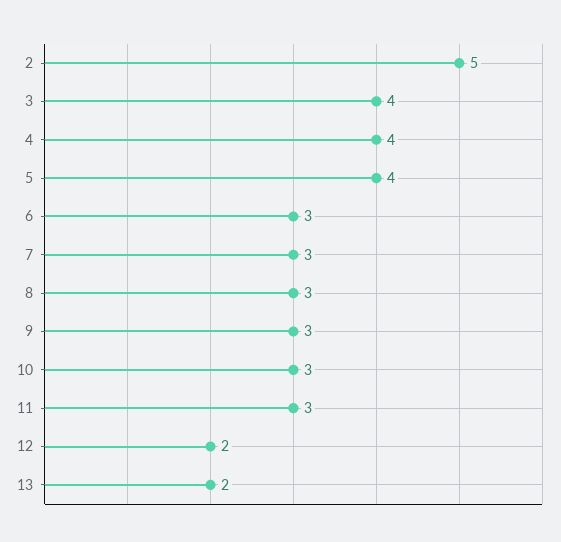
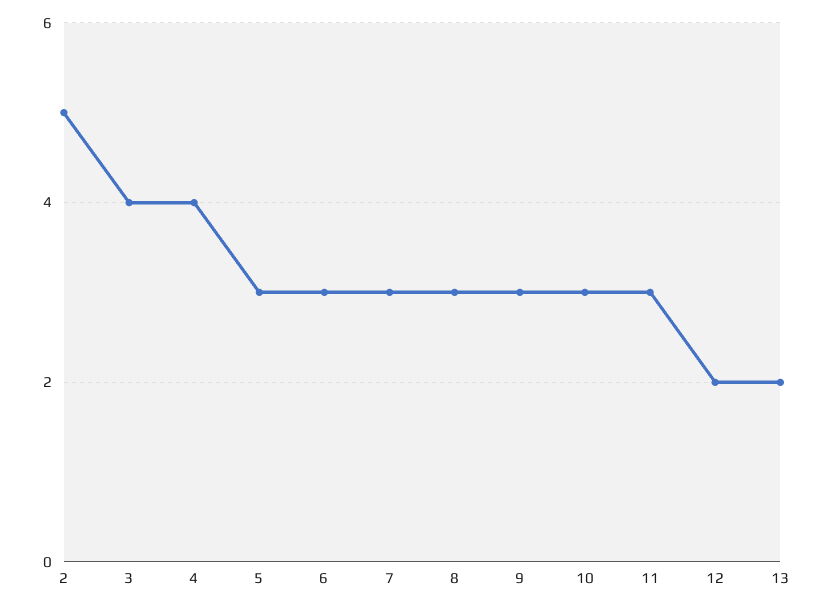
5: 4 -> 3

